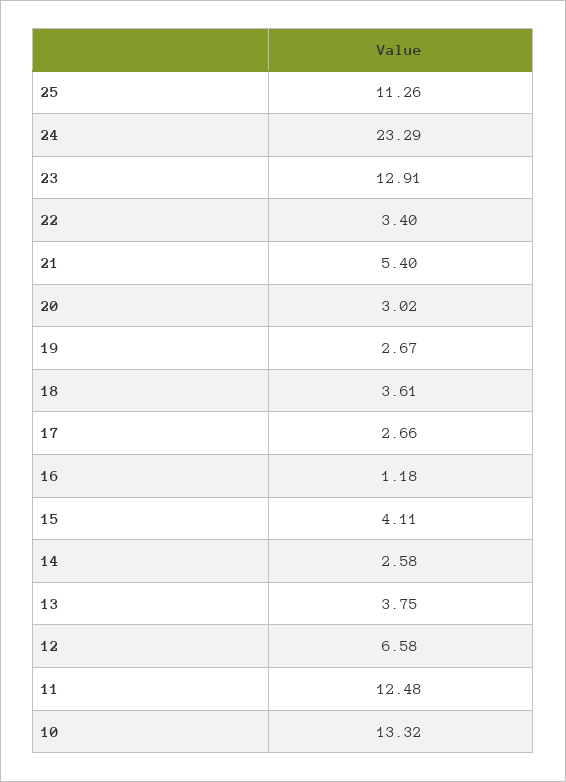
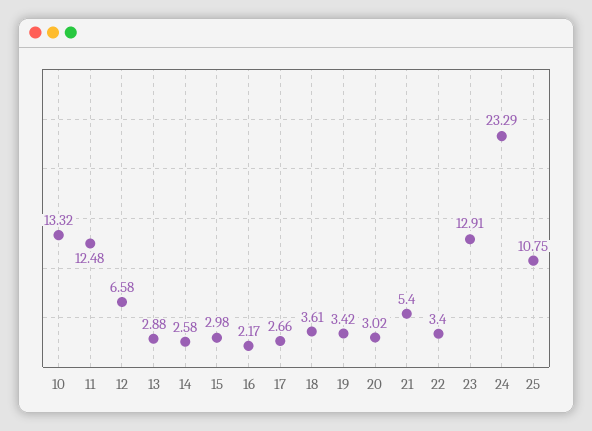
25: 11.26 -> 10.75
19: 2.67 -> 3.42
16: 1.18 -> 2.17
15: 4.11 -> 2.98
13: 3.75 -> 2.88

